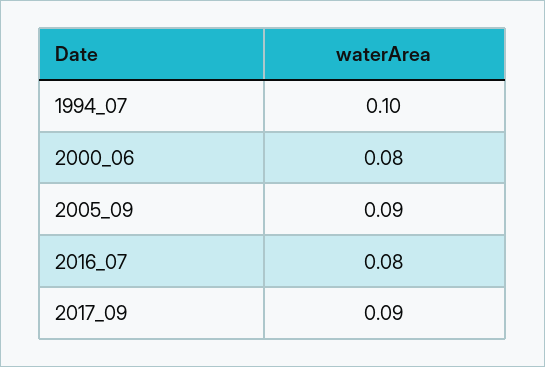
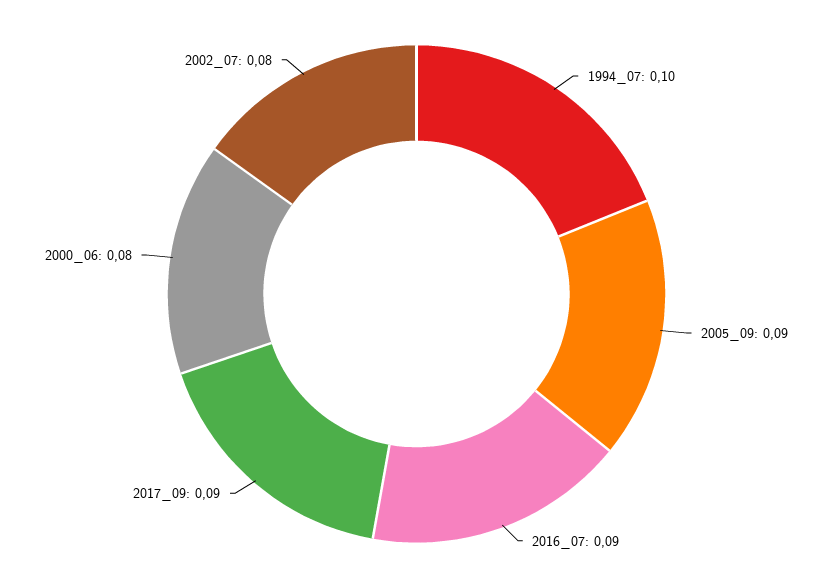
2016_07: 0.08 -> 0.09
2002_07: none -> 0.08

